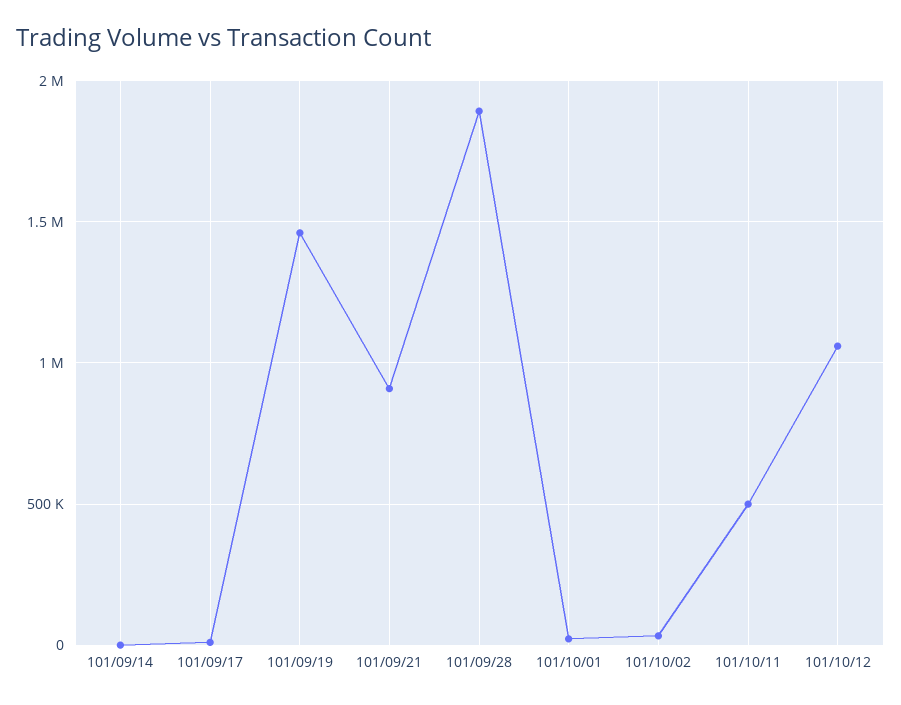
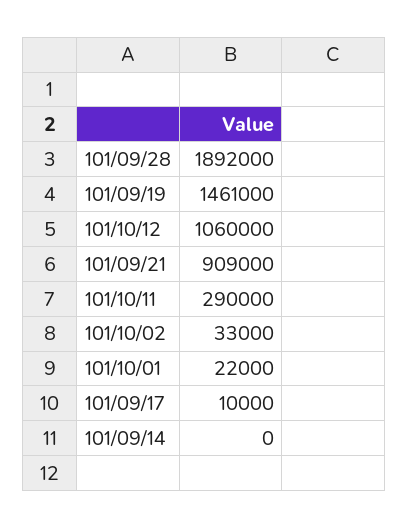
101/10/11: 500000 -> 290000

